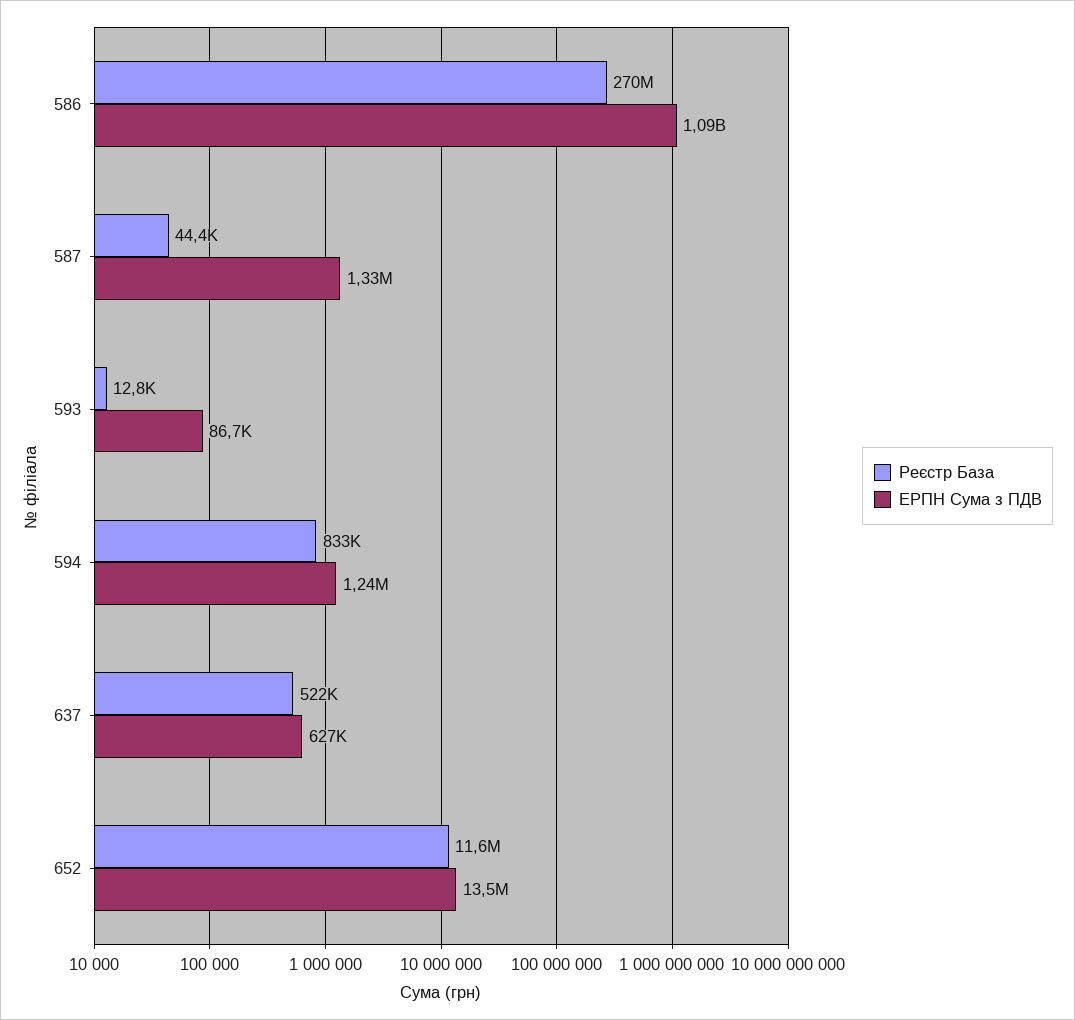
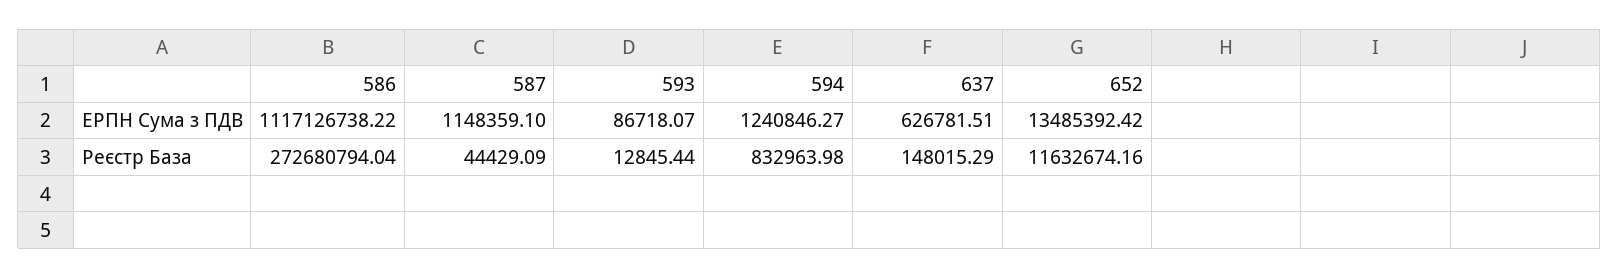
Реєстр База, 586: 270000000 -> 272680794.04
ЕРПН Сума з ПДВ, 586: 1090000000 -> 1117126738.22
ЕРПН Сума з ПДВ, 587: 1330000 -> 1148359.1
Реєстр База, 637: 522000 -> 148015.29

